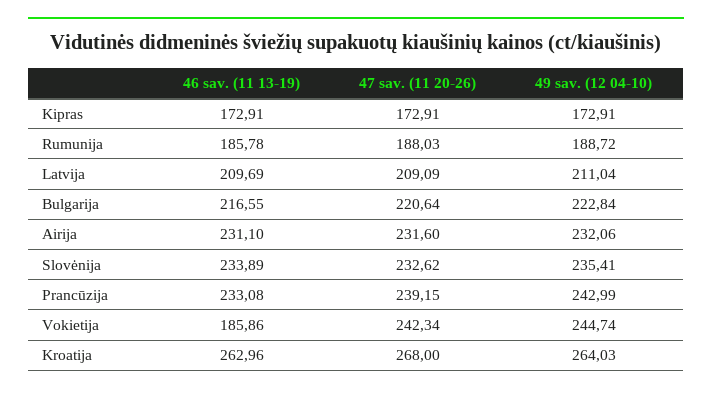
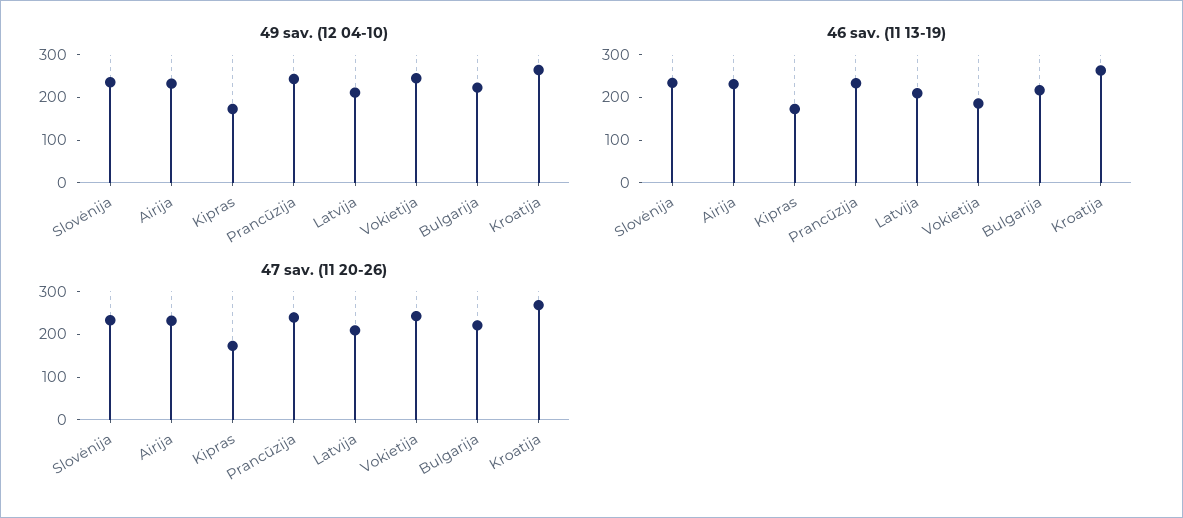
46 sav. (11 13-19), Rumunija: 185.78 -> none
47 sav. (11 20-26), Rumunija: 188.03 -> none
49 sav. (12 04-10), Rumunija: 188.72 -> none

